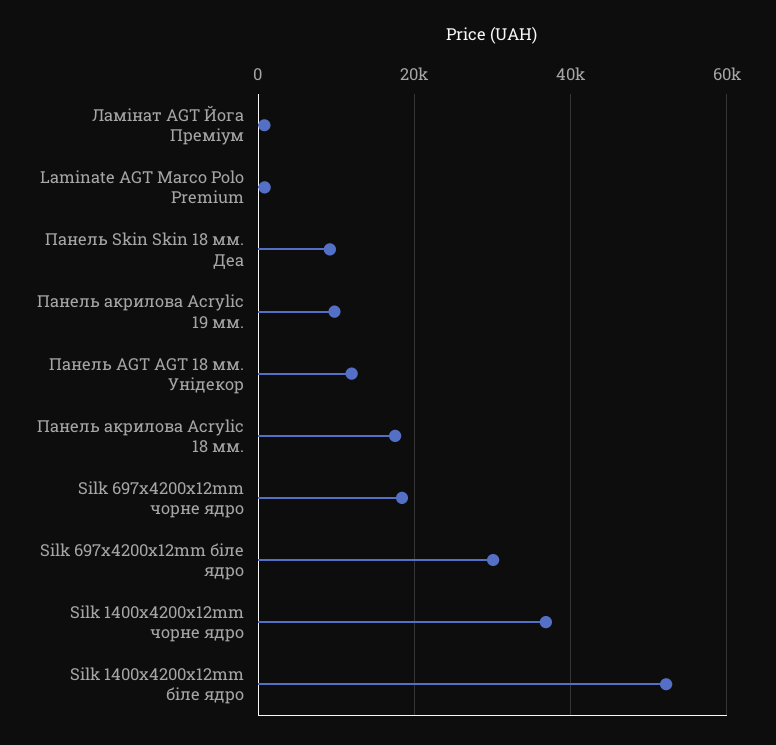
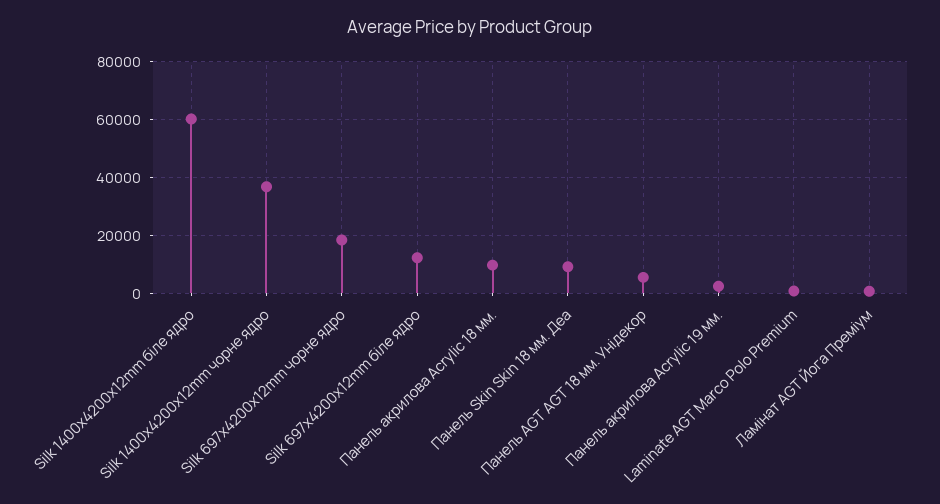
Панель акрилова Acrylic 19 мм.: 10000 -> 2500
Панель AGT AGT 18 мм. Унідекор: 12000 -> 5000
Панель акрилова Acrylic 18 мм.: 18000 -> 10000
Silk 697x4200x12mm біле ядро: 30000 -> 12500
Silk 1400x4200x12mm біле ядро: 52000 -> 60000

